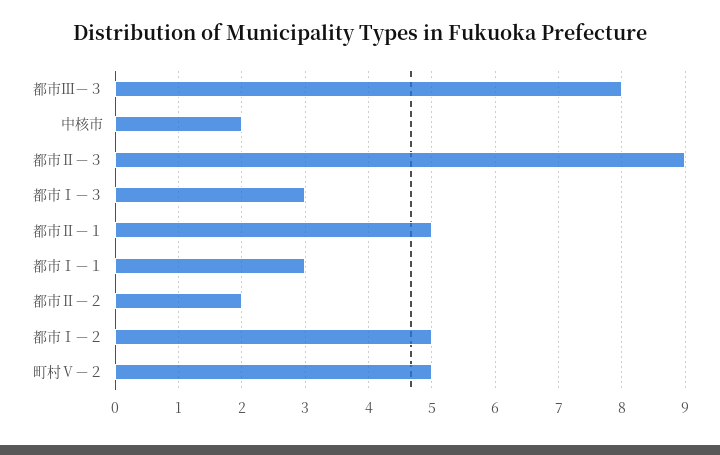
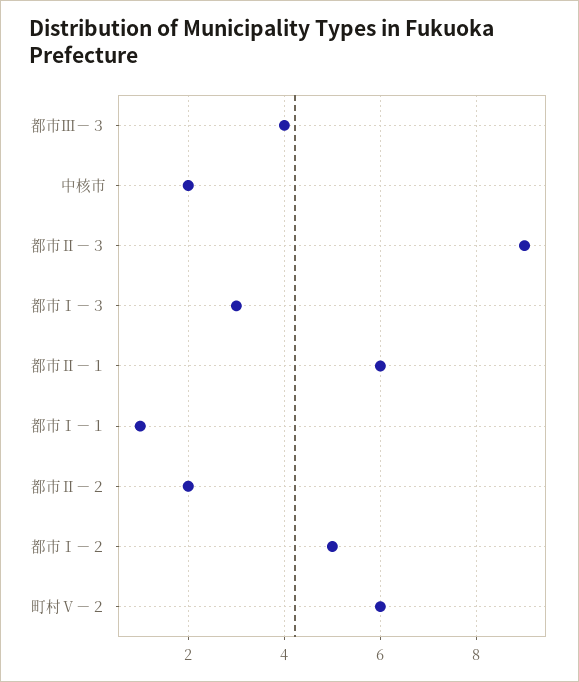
都市Ⅲ－３: 8 -> 4
都市Ⅱ－１: 5 -> 6
都市Ⅰ－１: 3 -> 1
町村Ⅴ－２: 5 -> 6

